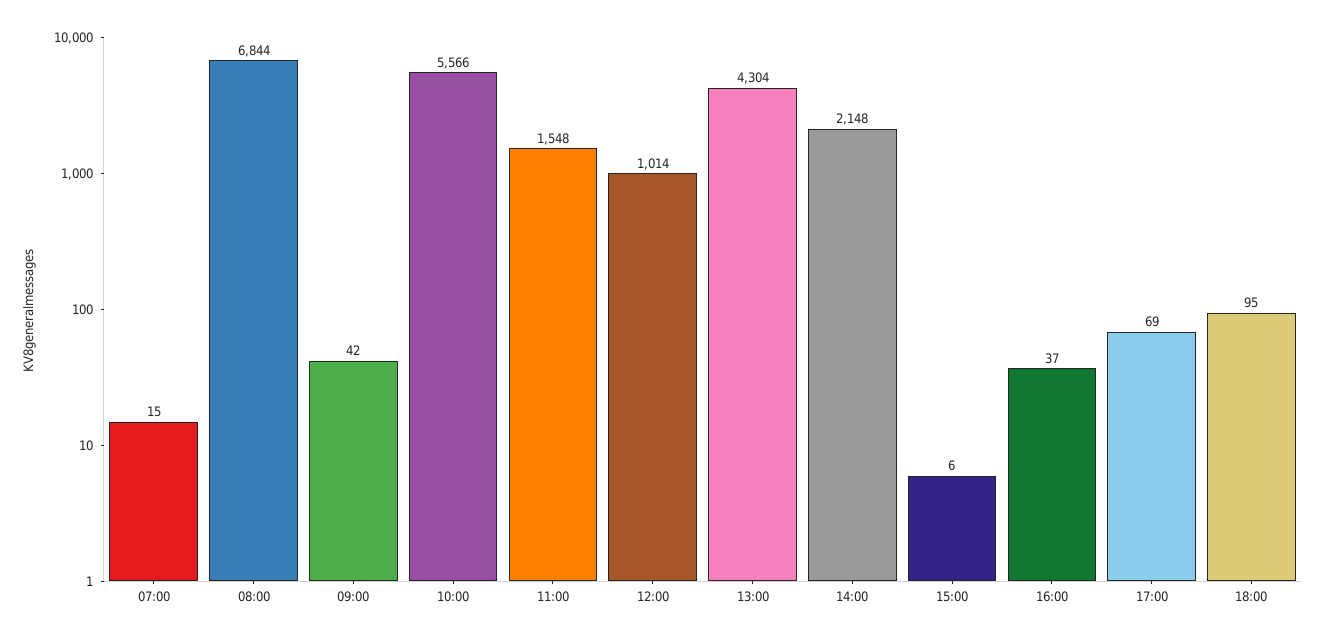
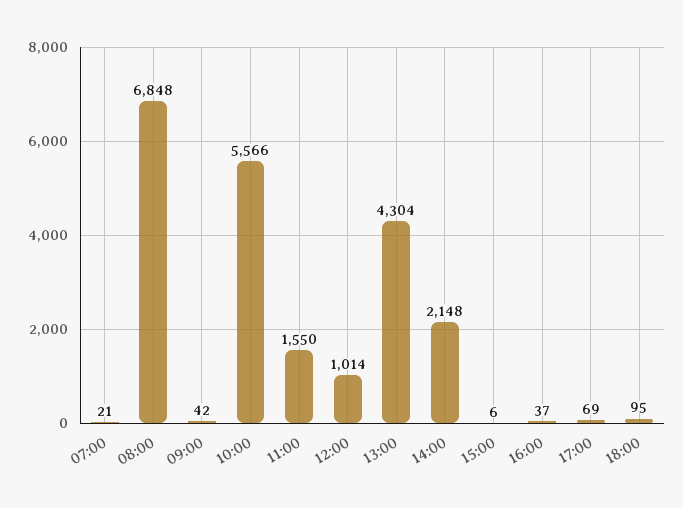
07:00: 15 -> 21
08:00: 6844 -> 6848
11:00: 1548 -> 1550

